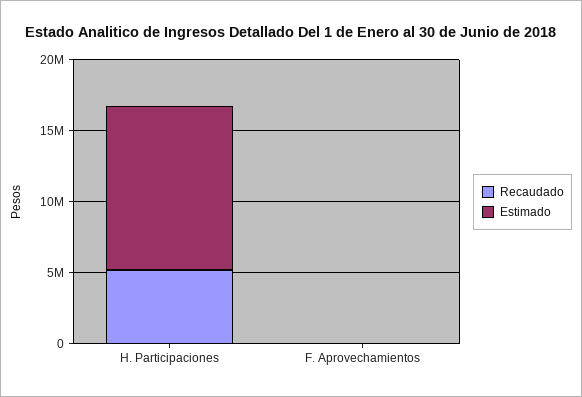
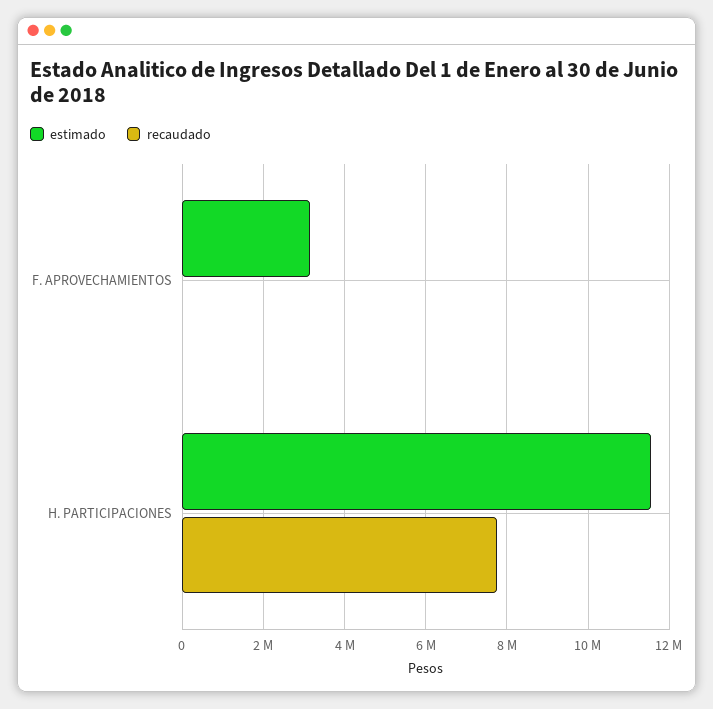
Recaudado, H. Participaciones: 5000000 -> 7800000
Estimado, F. Aprovechamientos: 0 -> 3200000

